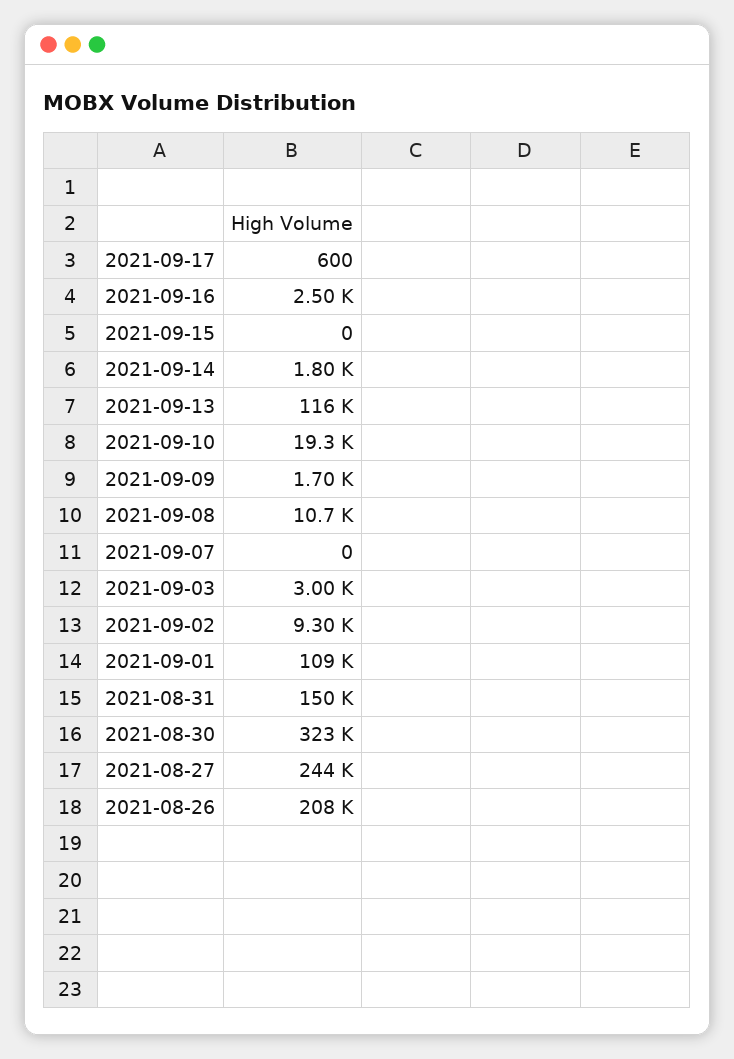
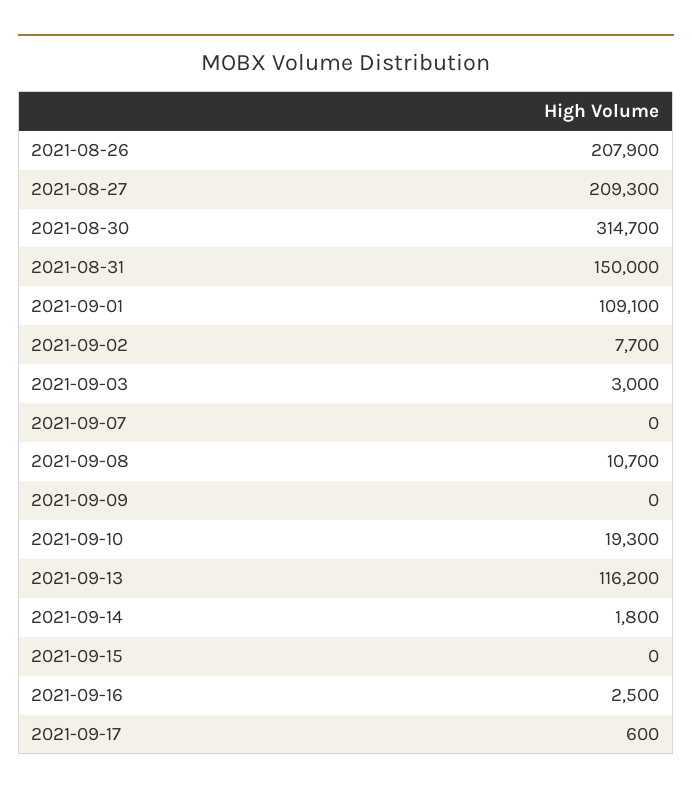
2021-09-09: 1700 -> 0
2021-09-02: 9300 -> 7700
2021-08-30: 323000 -> 314700
2021-08-27: 244000 -> 209300

